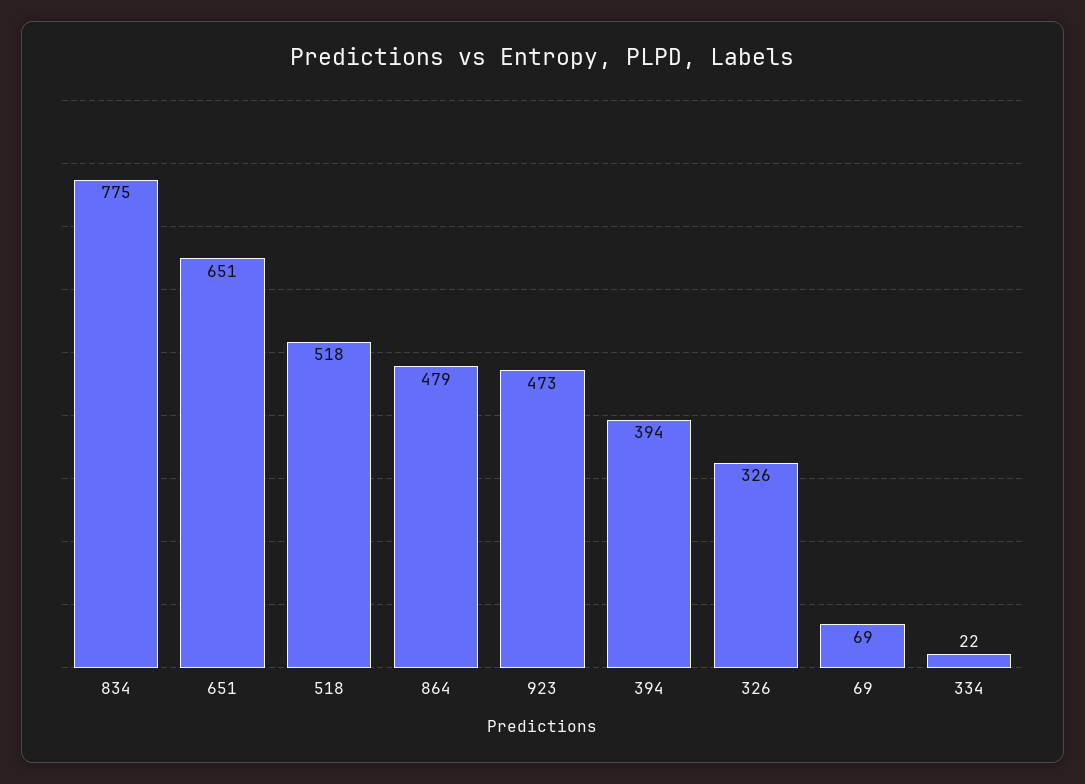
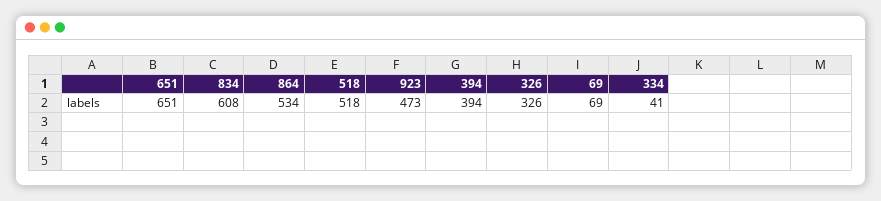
834: 775 -> 608
864: 479 -> 534
334: 22 -> 41

